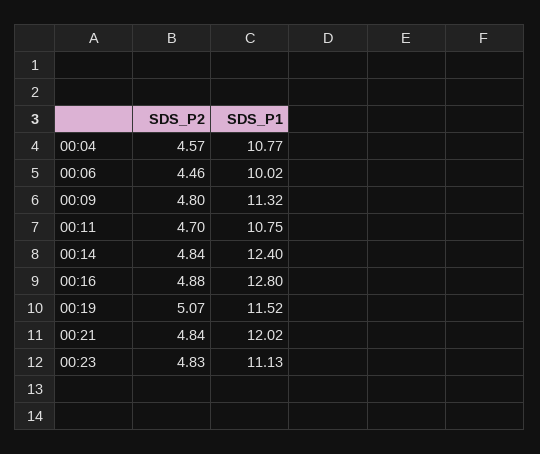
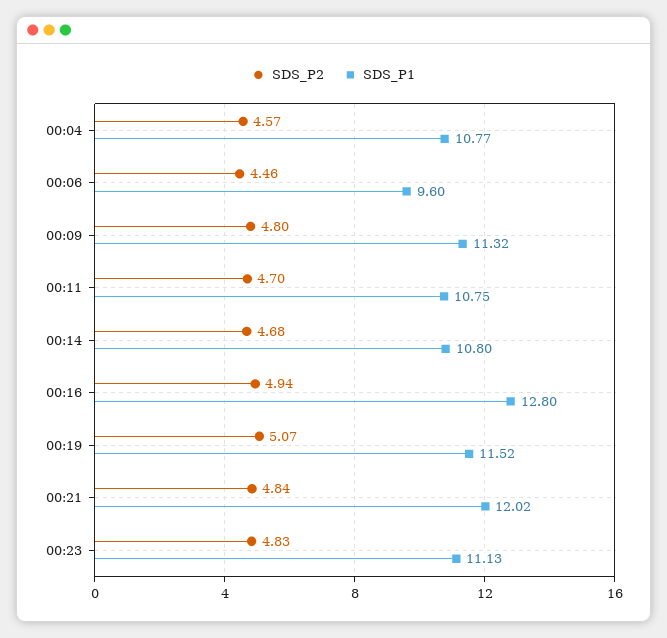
SDS_P1, 00:06: 10.02 -> 9.6
SDS_P2, 00:14: 4.84 -> 4.68
SDS_P1, 00:14: 12.4 -> 10.8
SDS_P2, 00:16: 4.88 -> 4.94

